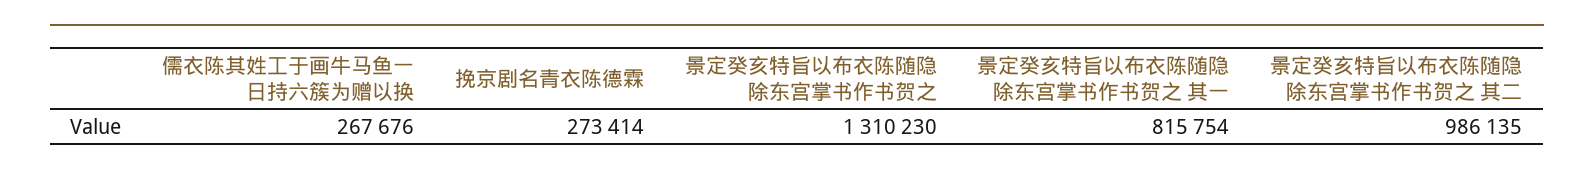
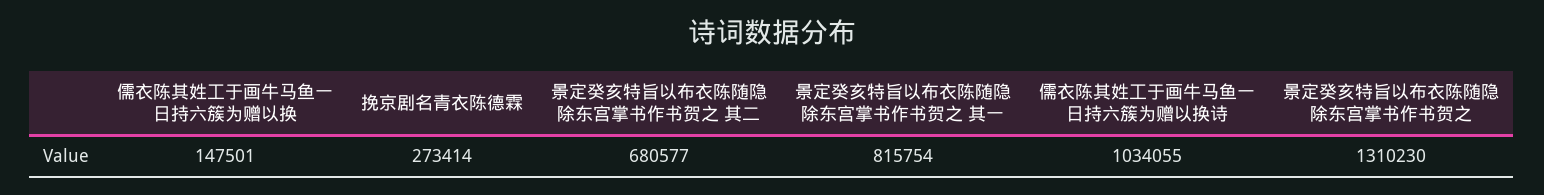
儒衣陈其姓工于画牛马鱼一日持六簇为赠以换: 267676 -> 147501
景定癸亥特旨以布衣陈随隐除东宫掌书作书贺之 其二: 986135 -> 680577
儒衣陈其姓工于画牛马鱼一日持六簇为赠以换诗: none -> 1034055

